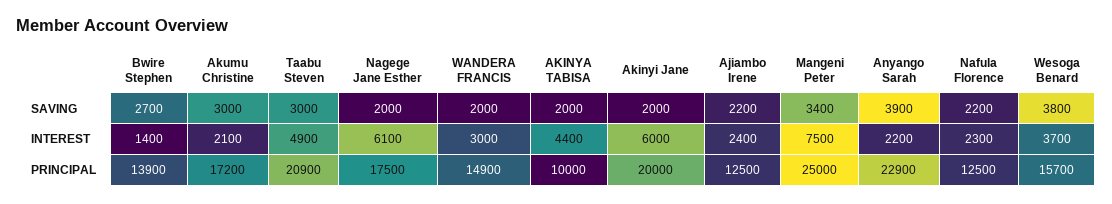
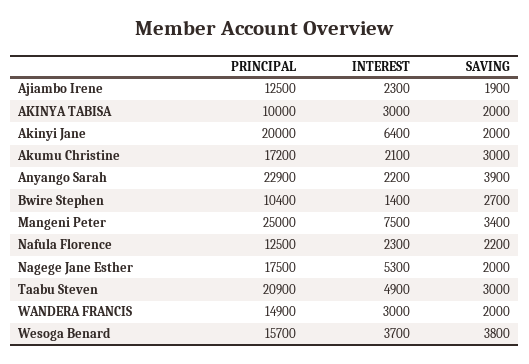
Ajiambo Irene, SAVING: 2200 -> 1900
Nagege Jane Esther, INTEREST: 6100 -> 5300
AKINYA TABISA, INTEREST: 4400 -> 3000
Akinyi Jane, INTEREST: 6000 -> 6400
Ajiambo Irene, INTEREST: 2400 -> 2300
Bwire Stephen, PRINCIPAL: 13900 -> 10400

